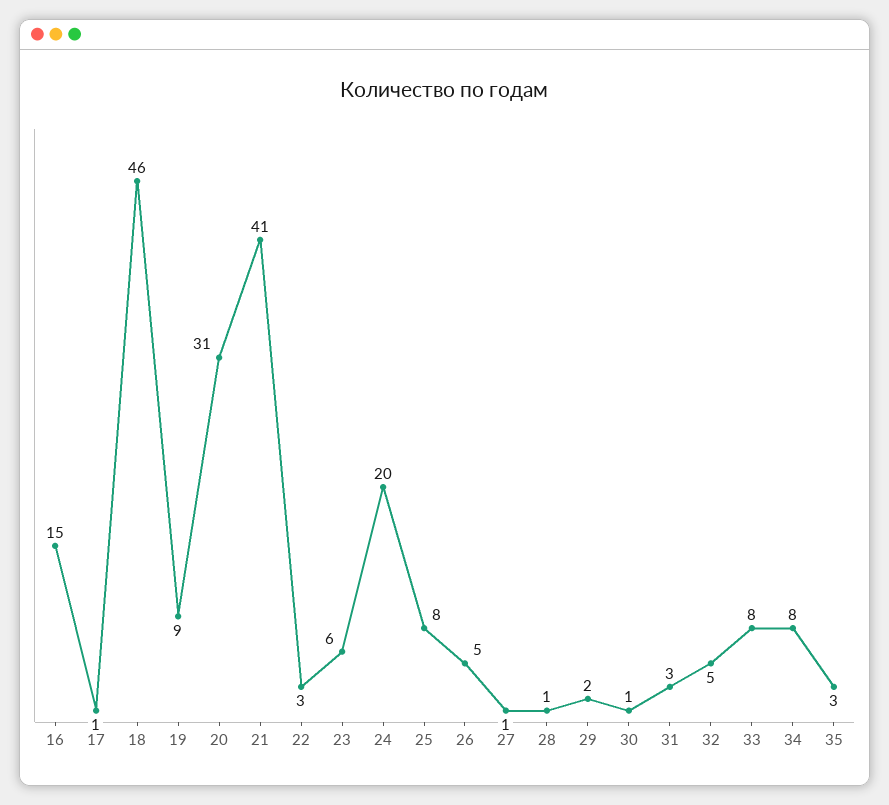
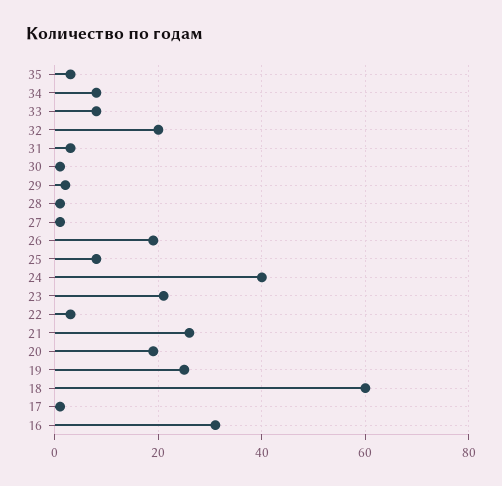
16: 15 -> 30
18: 46 -> 60
19: 9 -> 25
20: 31 -> 20
21: 41 -> 25
23: 6 -> 20
24: 20 -> 40
26: 5 -> 20
32: 5 -> 20

